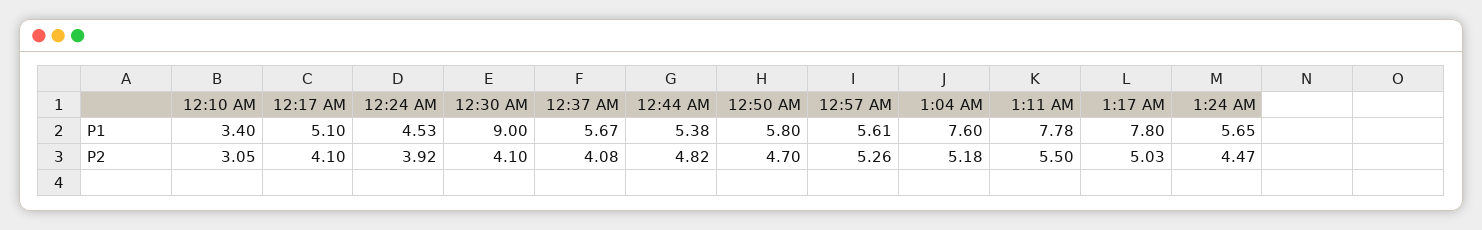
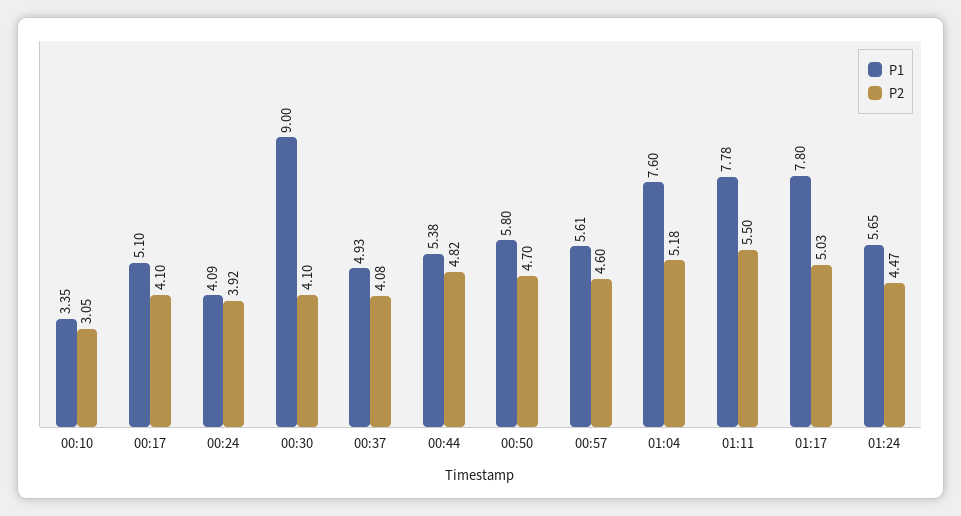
P1, 12:10 AM: 3.4 -> 3.35
P1, 12:24 AM: 4.53 -> 4.09
P1, 12:37 AM: 5.67 -> 4.93
P2, 12:57 AM: 5.26 -> 4.6

